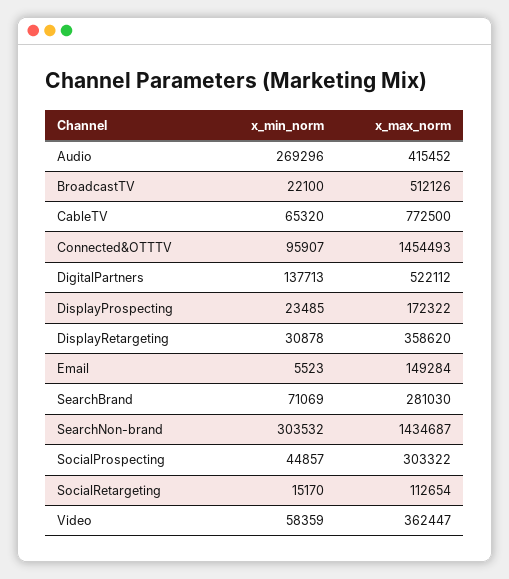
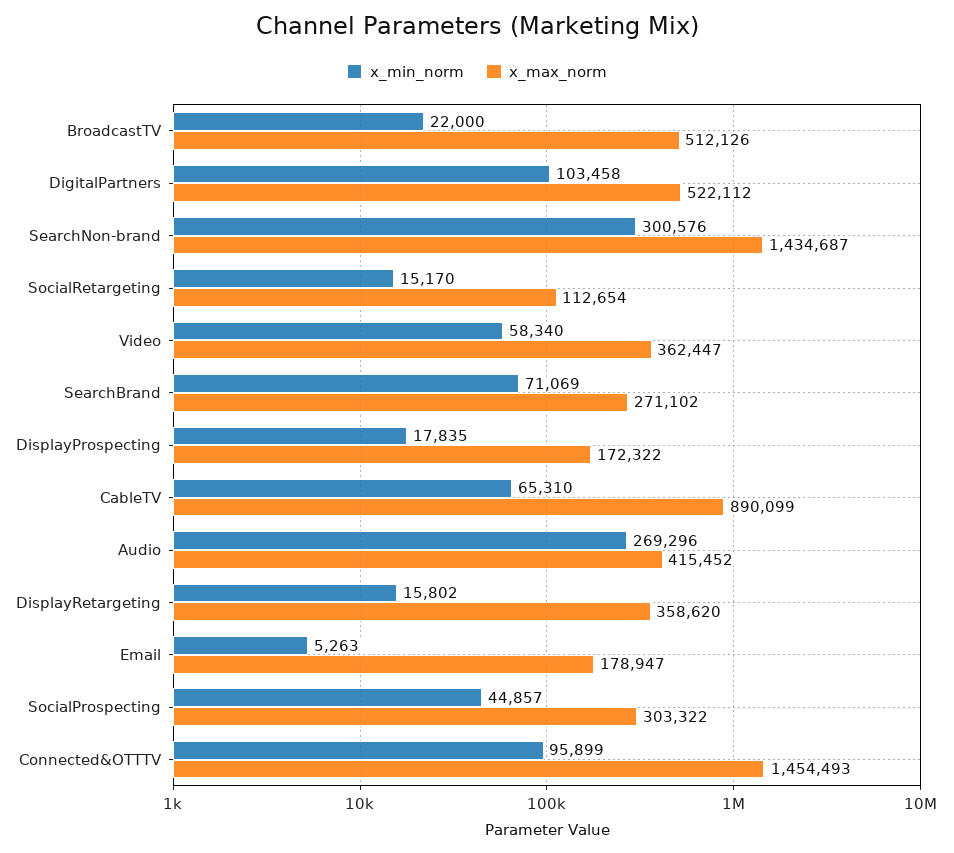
x_min_norm, BroadcastTV: 22100 -> 22000
x_min_norm, CableTV: 65320 -> 65310
x_max_norm, CableTV: 772500 -> 890099
x_min_norm, Connected&OTTTV: 95907 -> 95899
x_min_norm, DigitalPartners: 137713 -> 103458
x_min_norm, DisplayProspecting: 23485 -> 17835
x_min_norm, DisplayRetargeting: 30878 -> 15802
x_min_norm, Email: 5523 -> 5263
x_max_norm, Email: 149284 -> 178947
x_max_norm, SearchBrand: 281030 -> 271102
x_min_norm, SearchNon-brand: 303532 -> 300576
x_min_norm, Video: 58359 -> 58340

